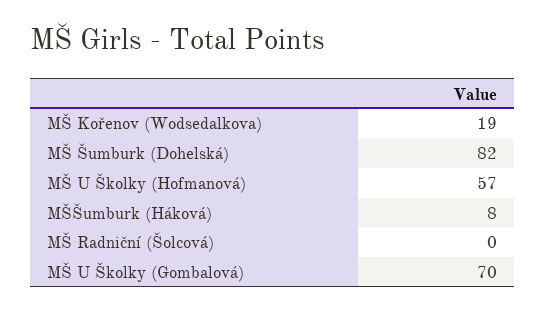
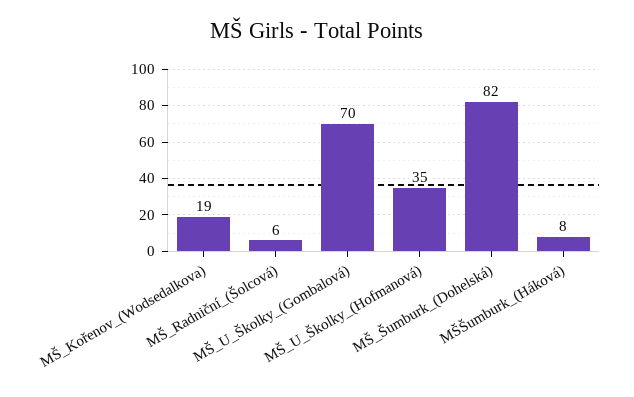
MŠ U Školky (Hofmanová): 57 -> 35
MŠ Radniční (Šolcová): 0 -> 6

